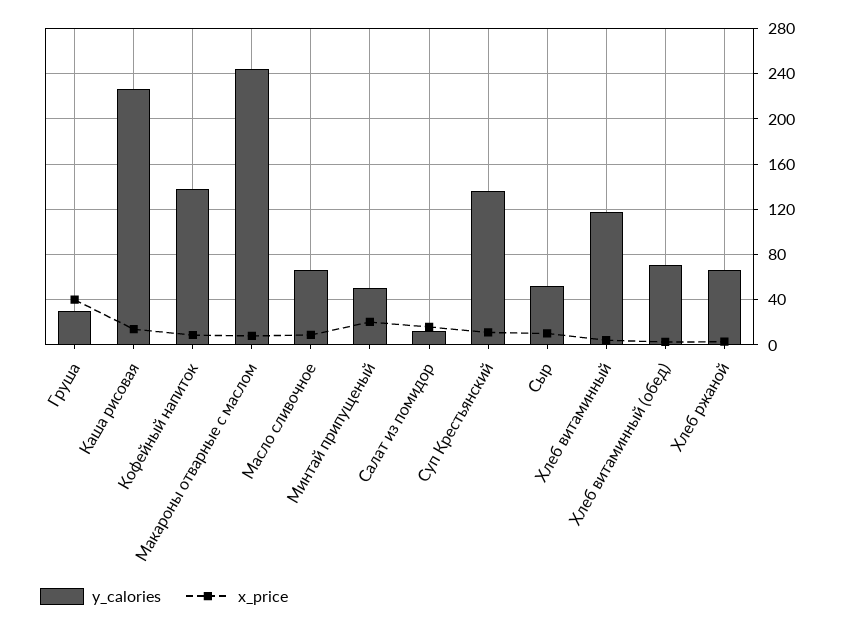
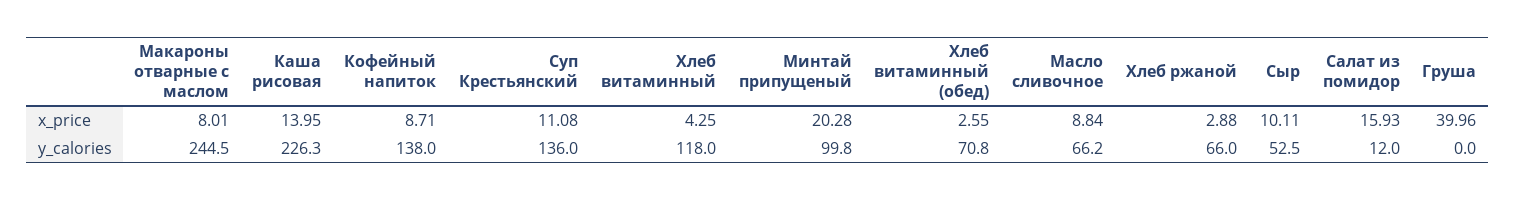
y_calories, Груша: 30 -> 0
y_calories, Минтай припущеный: 50 -> 99.8

